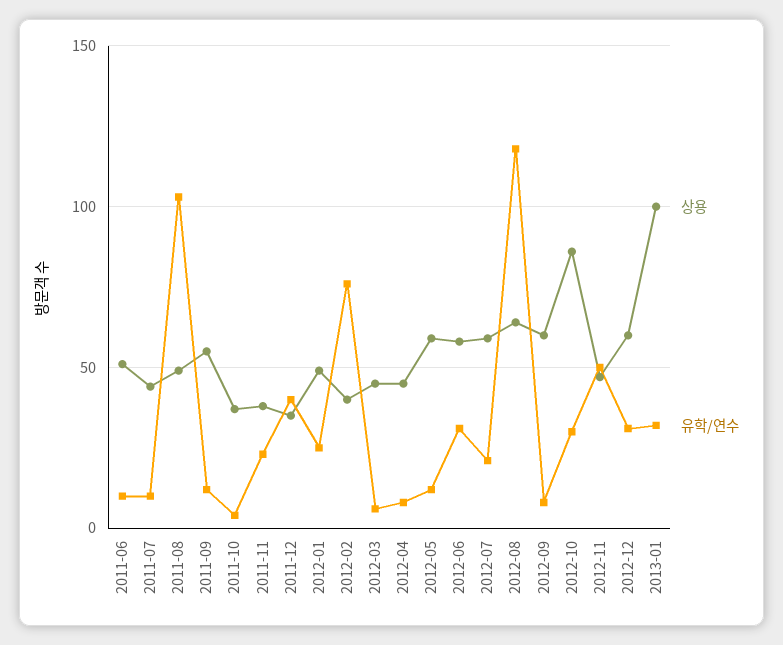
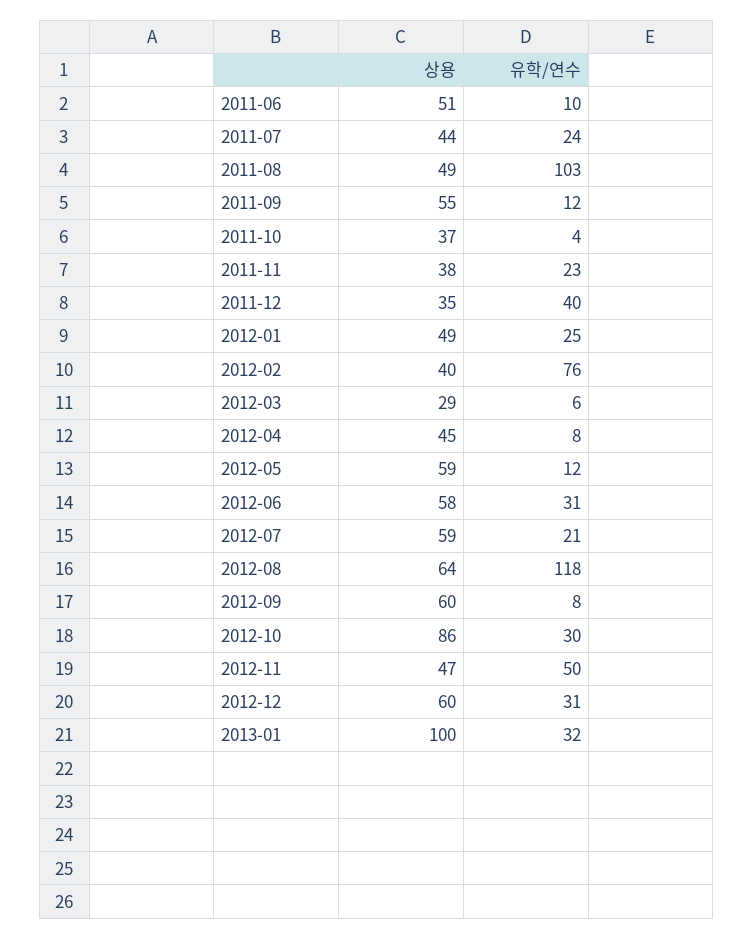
유학/연수, 2011-07: 10 -> 24
상용, 2012-03: 45 -> 29

